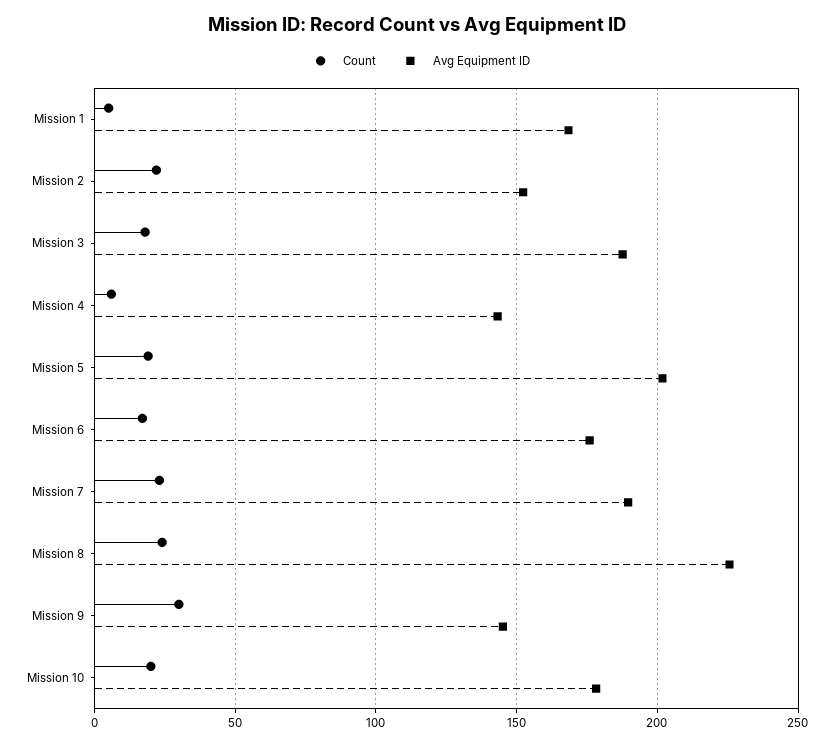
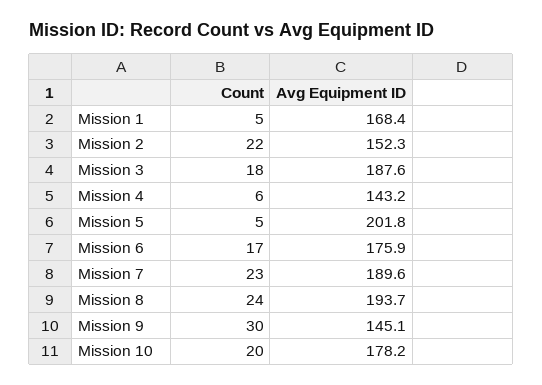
Count, Mission 5: 20 -> 5
Avg Equipment ID, Mission 8: 225 -> 193.7

